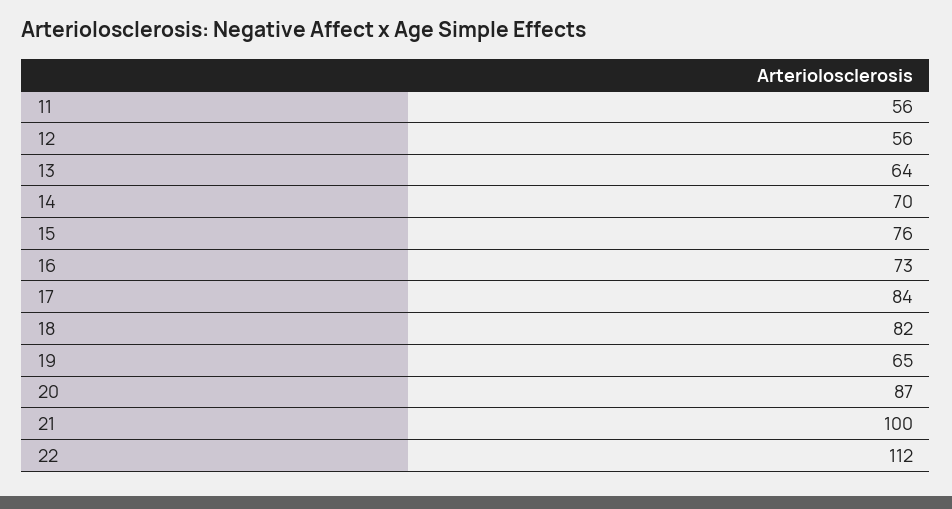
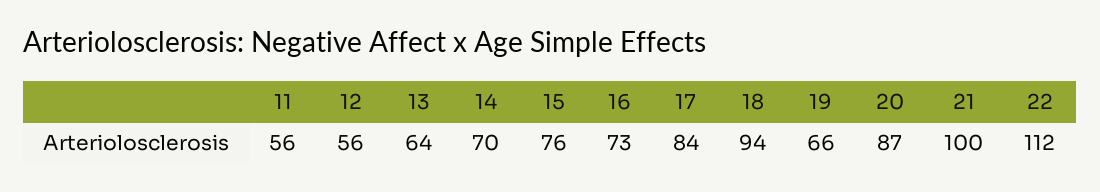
18: 82 -> 94
19: 65 -> 66

